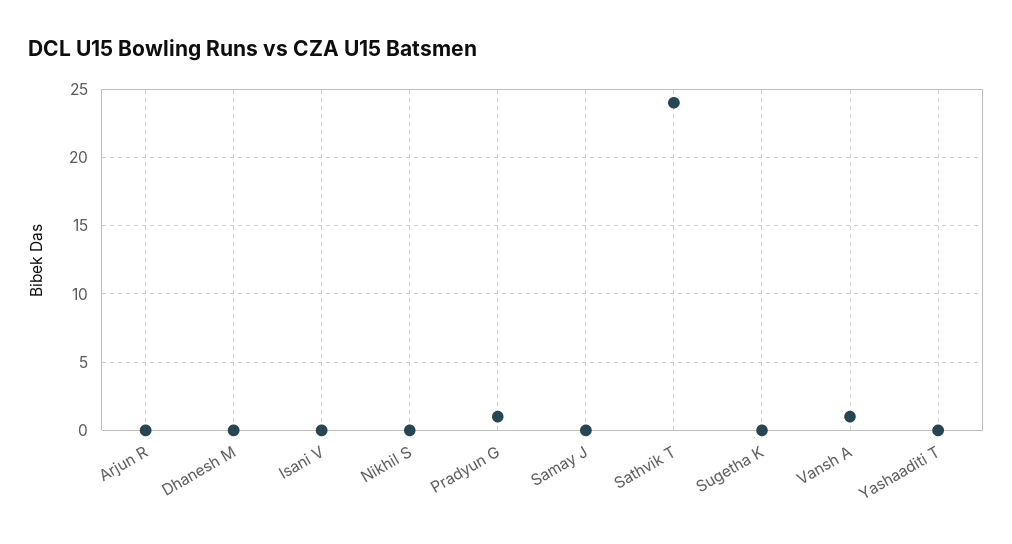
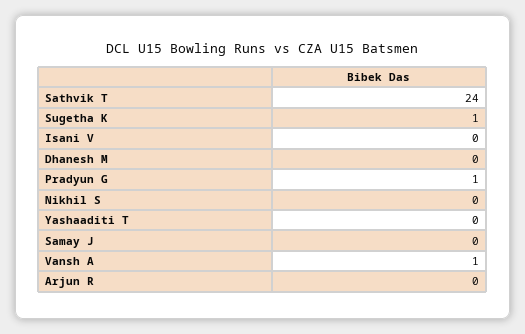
Sugetha K: 0 -> 1

